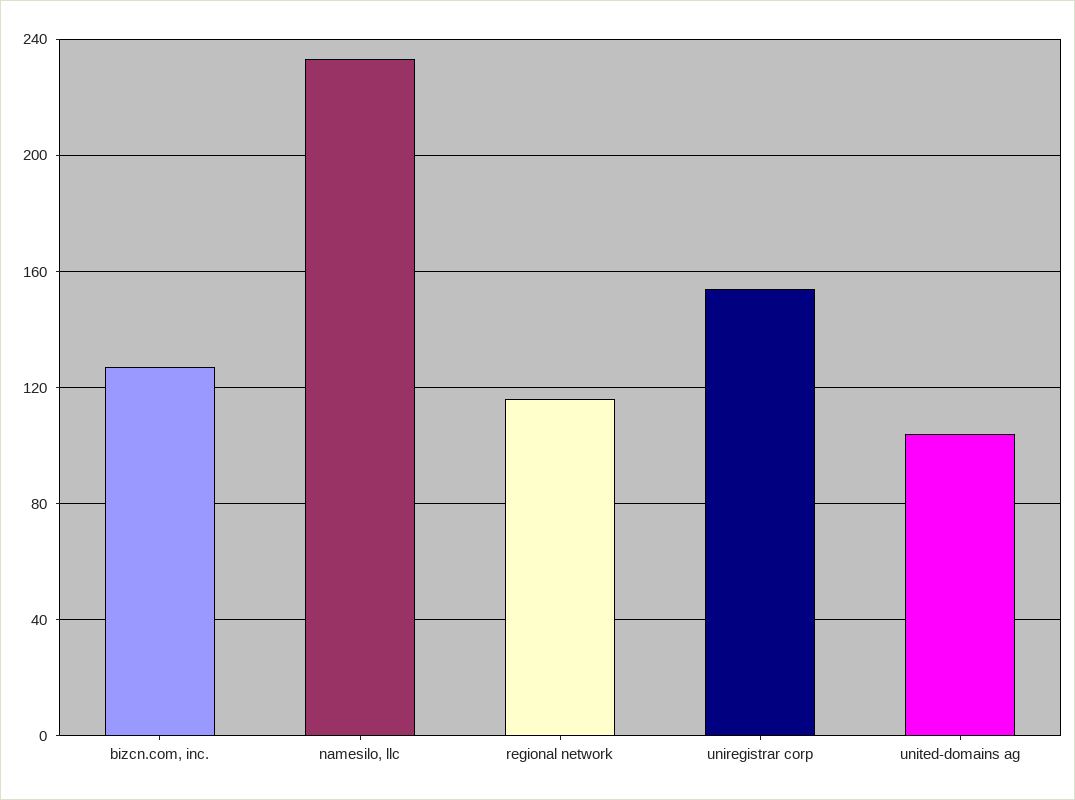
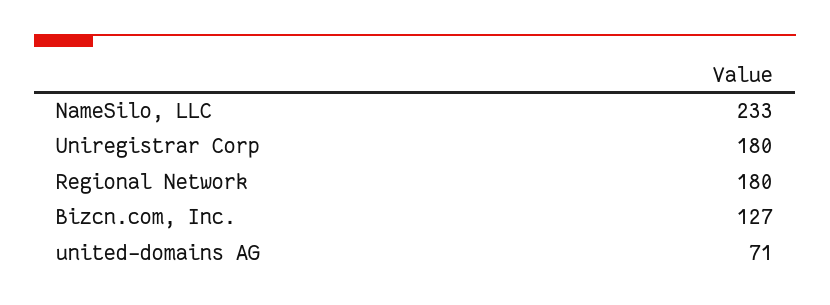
regional network: 115 -> 180
uniregistrar corp: 155 -> 180
united-domains ag: 105 -> 71

